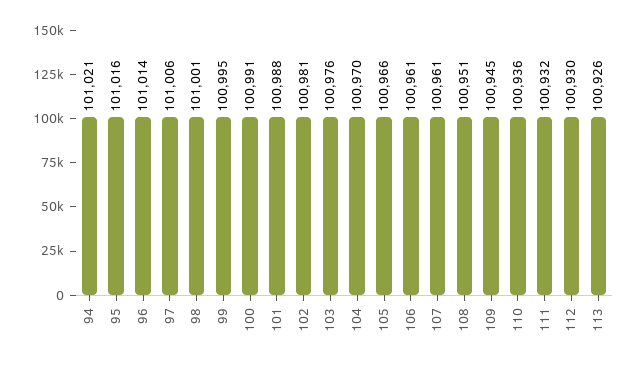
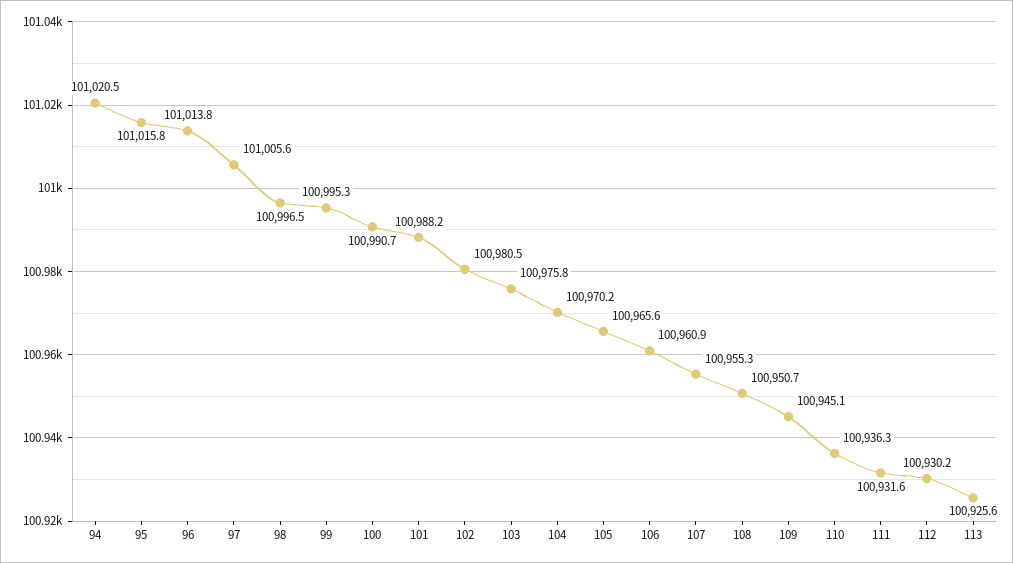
98: 101001 -> 100996.5
107: 100961 -> 100955.3

